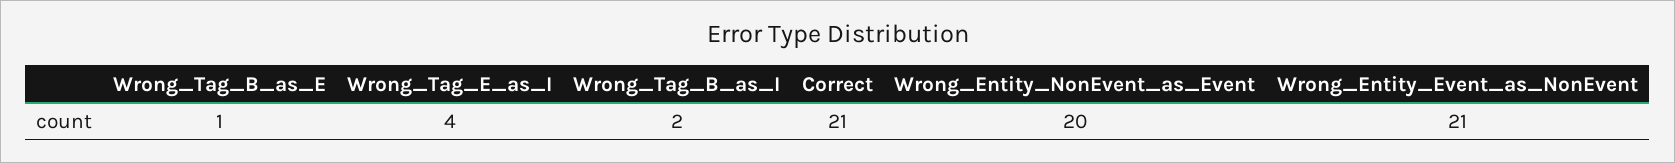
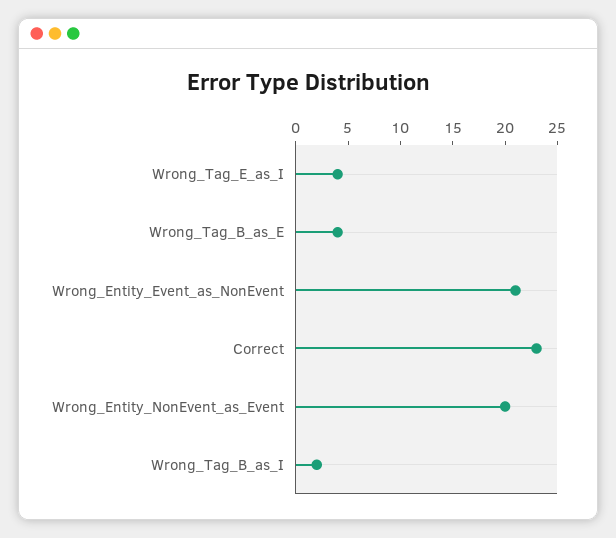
Wrong_Tag_B_as_E: 1 -> 4
Correct: 21 -> 23

